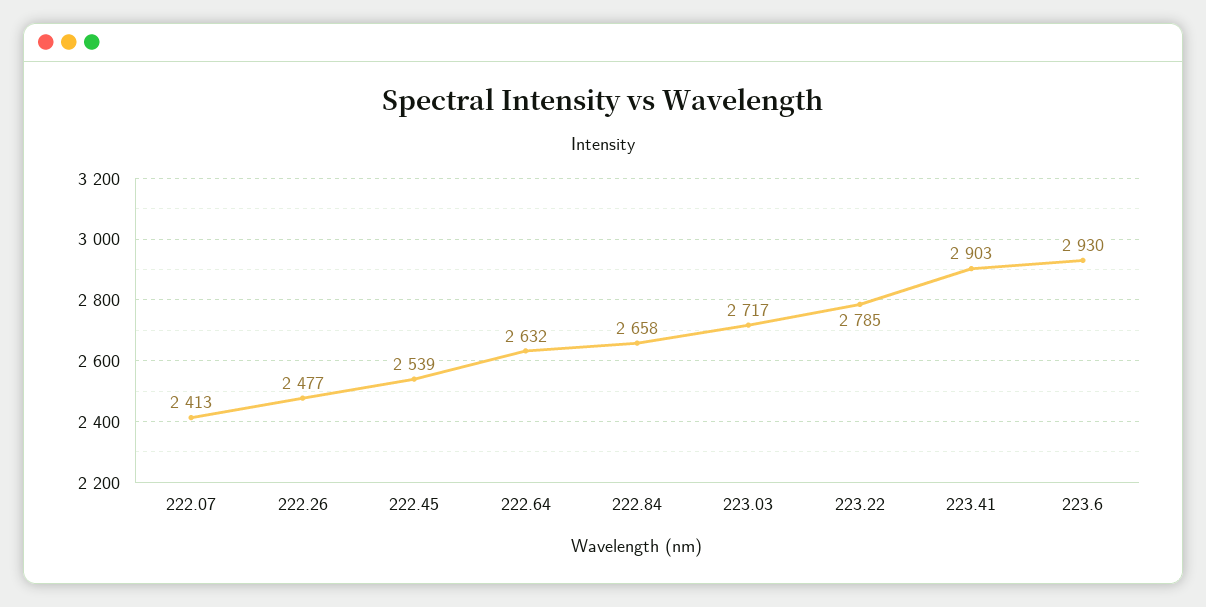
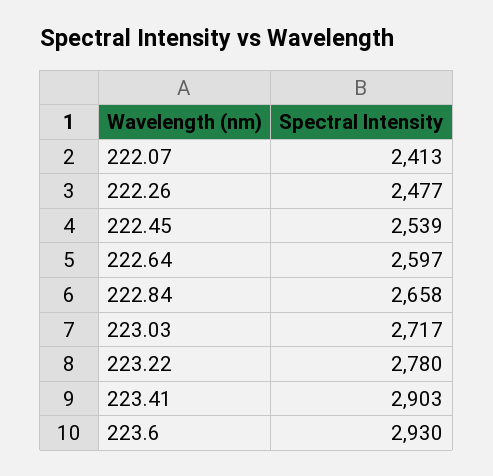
222.64: 2632 -> 2597
223.22: 2785 -> 2780

